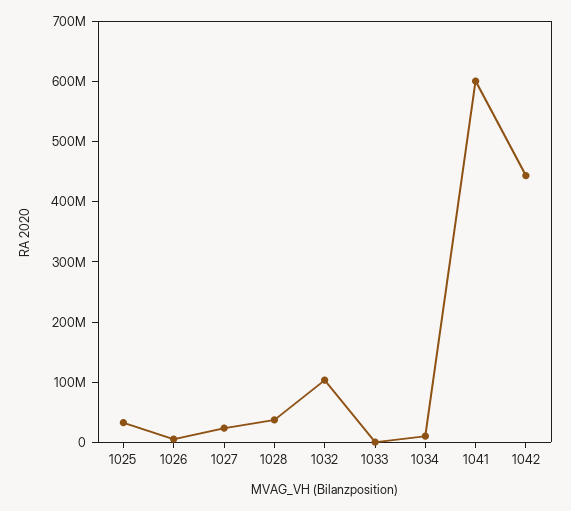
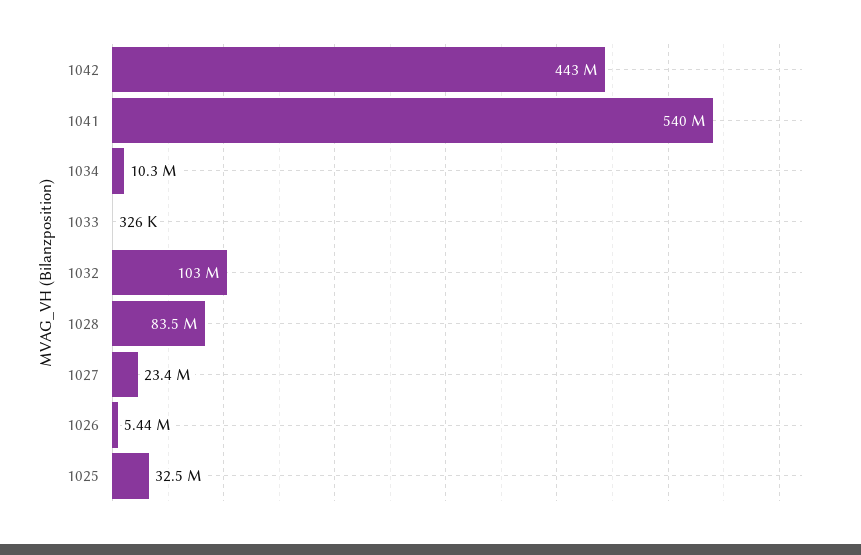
1028: 40000000 -> 83500000
1041: 600000000 -> 540000000

